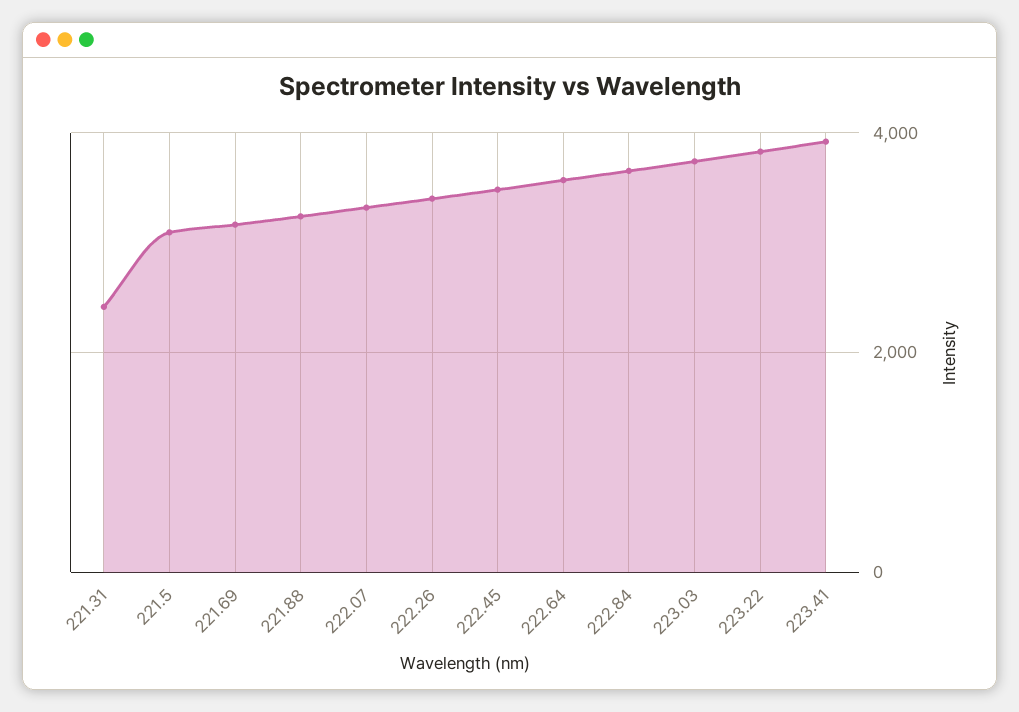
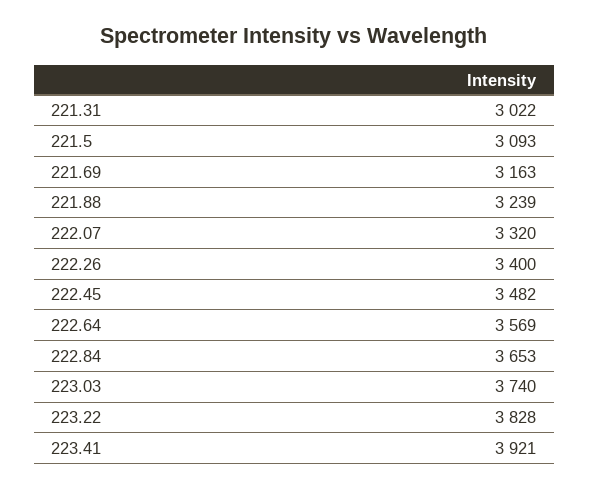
221.31: 2400 -> 3022

